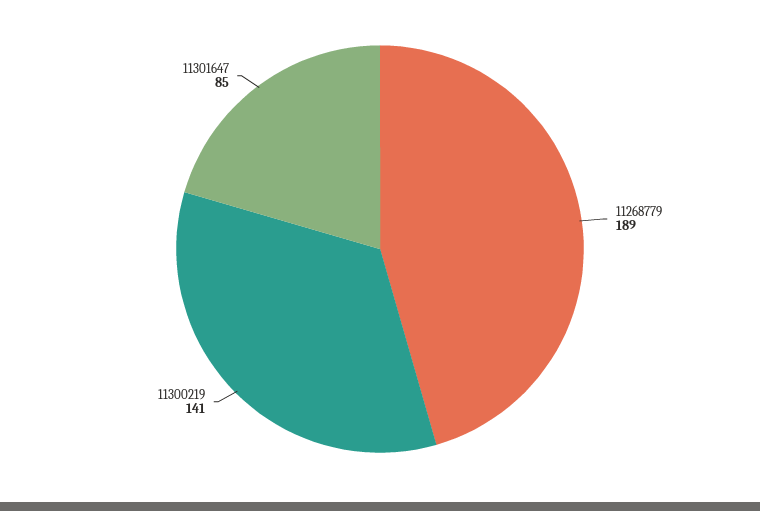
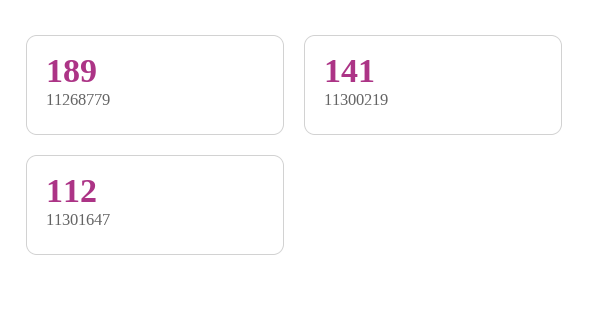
11301647: 85 -> 112

